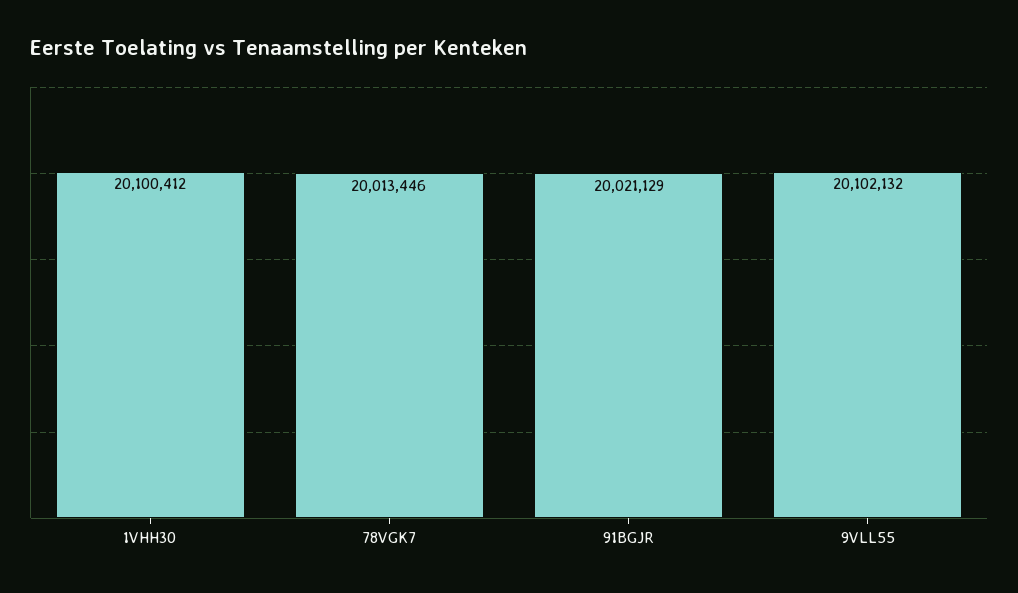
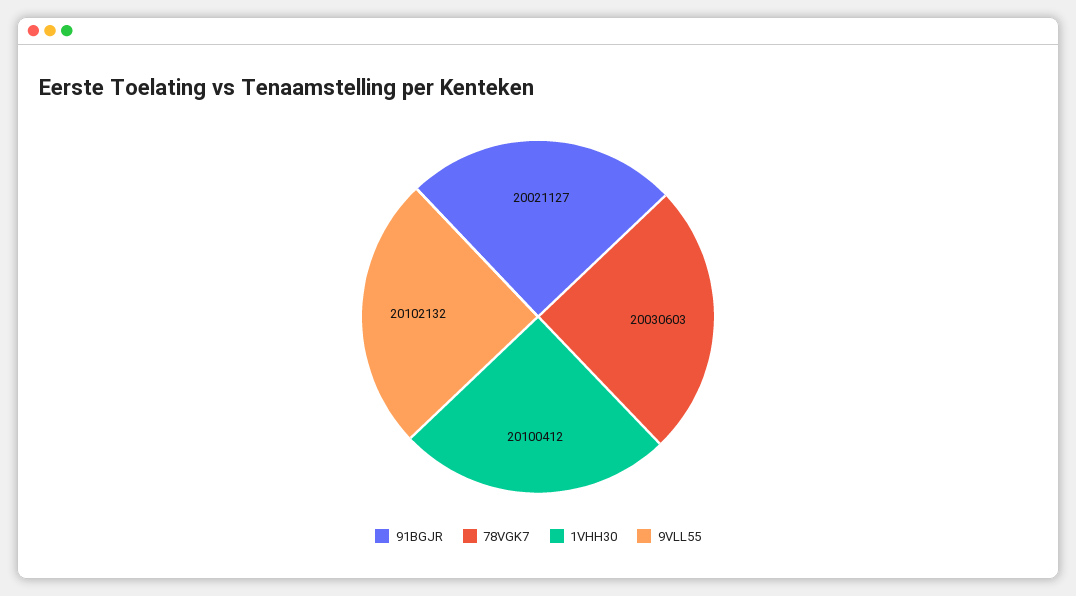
78VGK7: 20013446 -> 20030603
91BGJR: 20021129 -> 20021127

